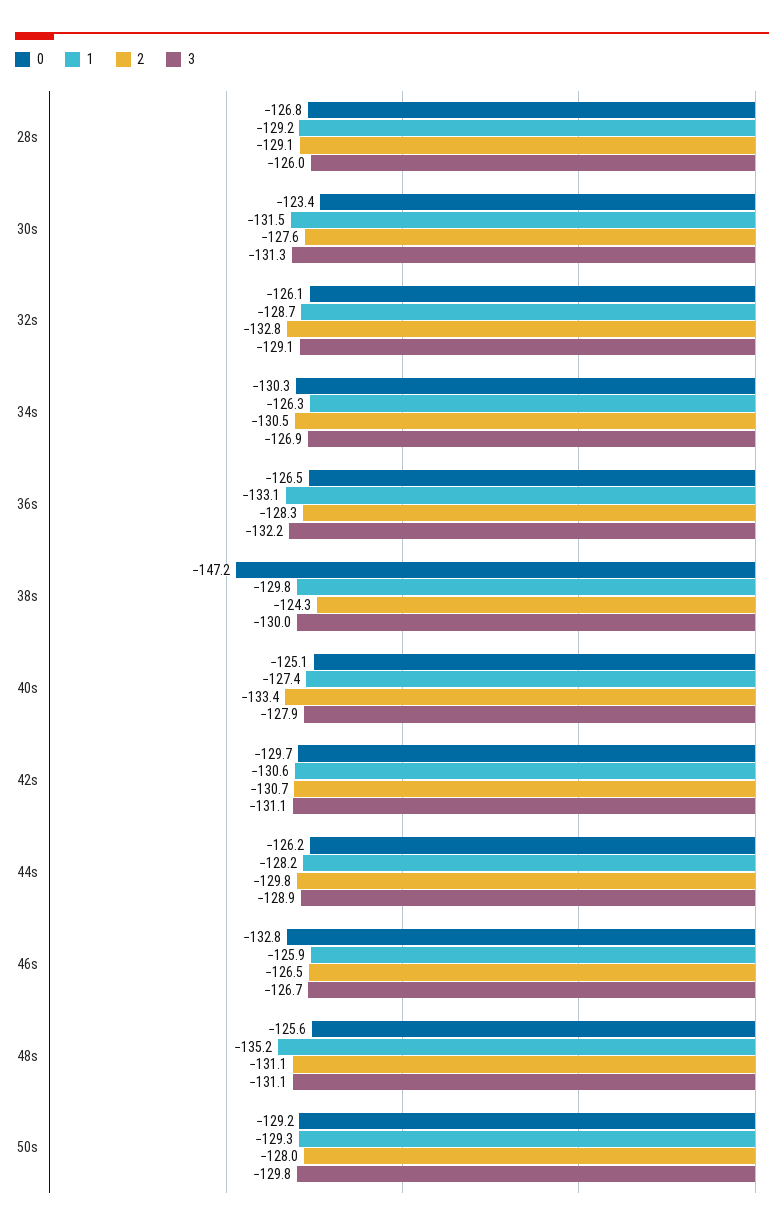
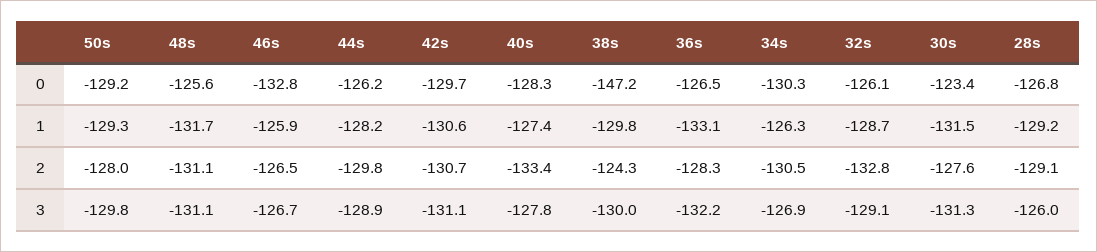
0, 40s: -125.1 -> -128.3
3, 40s: -127.9 -> -127.8
1, 48s: -135.2 -> -131.7

